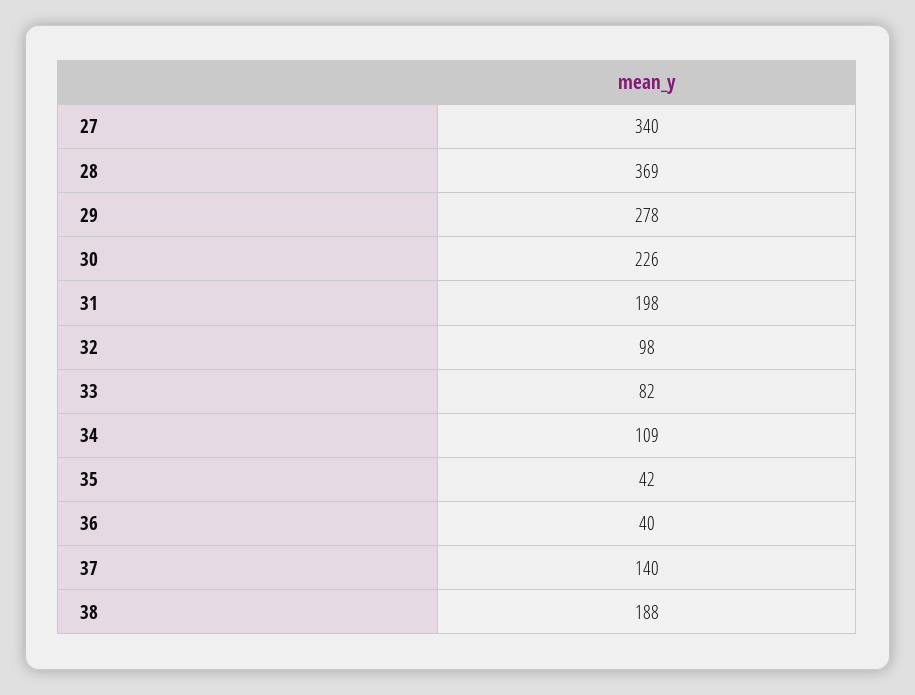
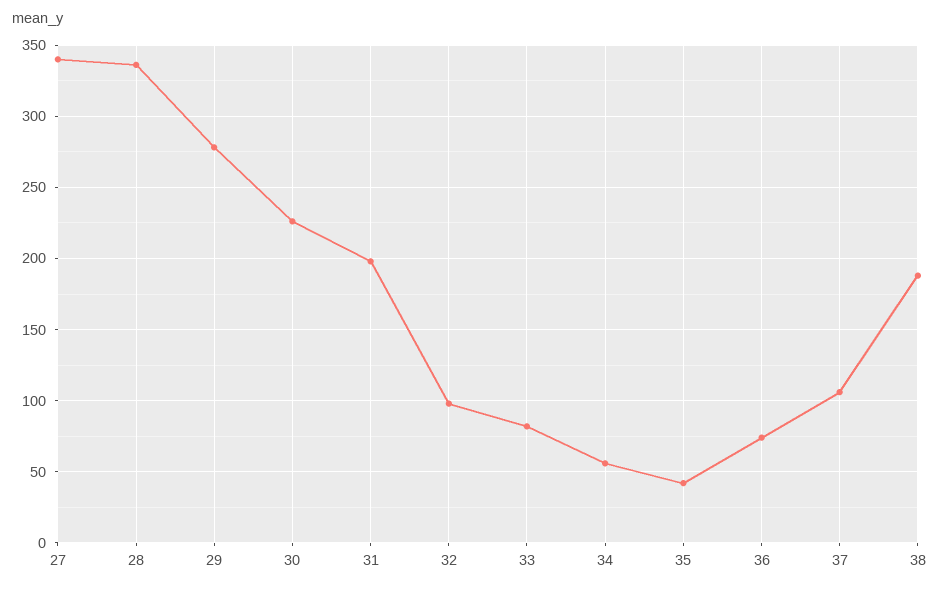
28: 369 -> 335
34: 109 -> 55
36: 40 -> 75
37: 140 -> 105

